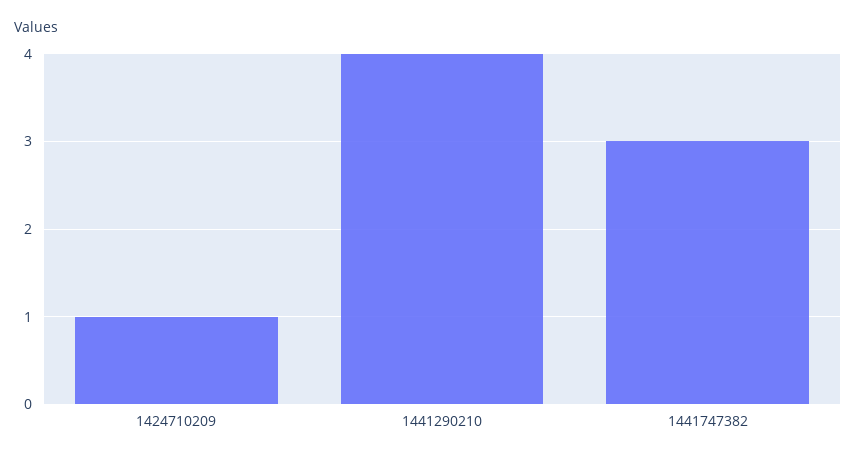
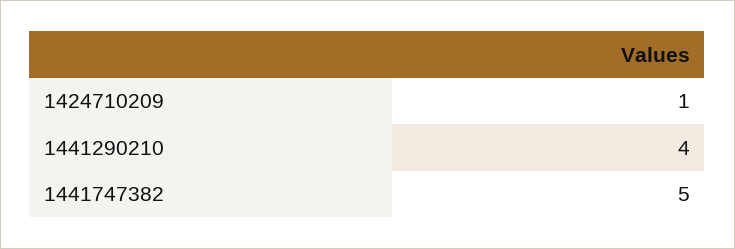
1441747382: 3 -> 5

